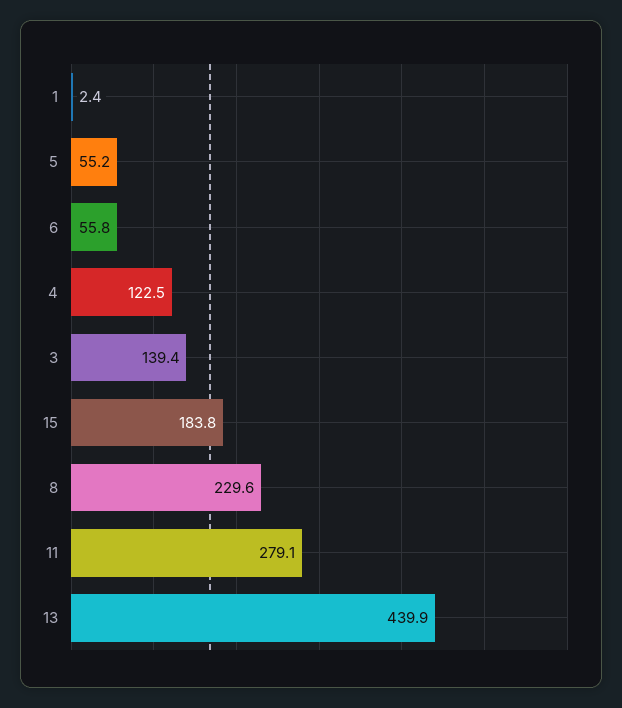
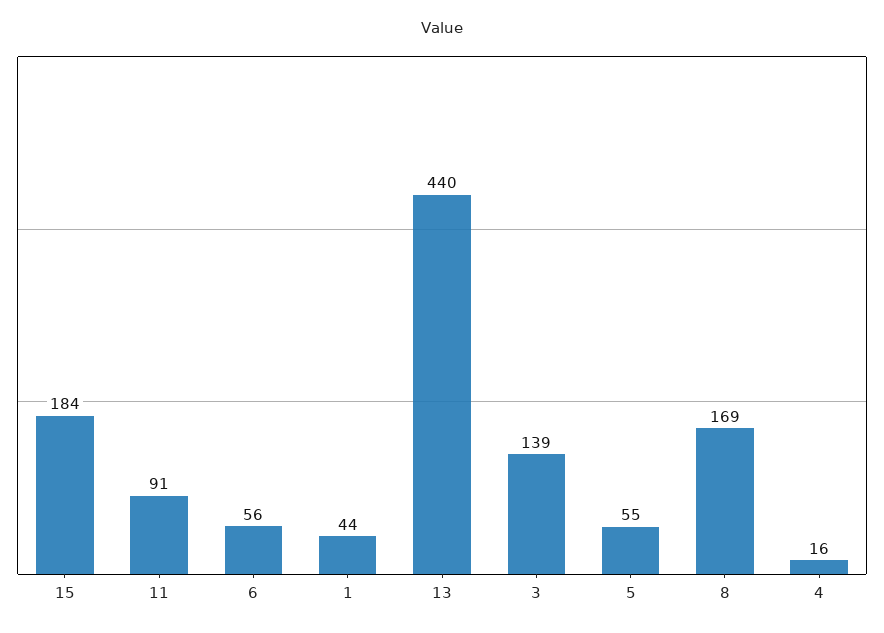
1: 2.4 -> 44
4: 122.5 -> 16
8: 229.6 -> 169
11: 279.1 -> 91

